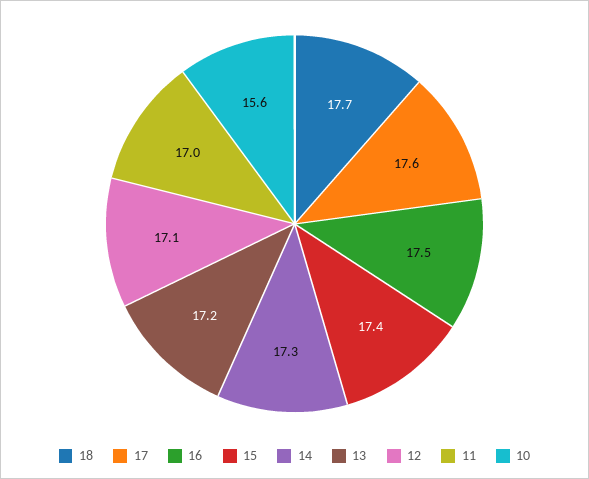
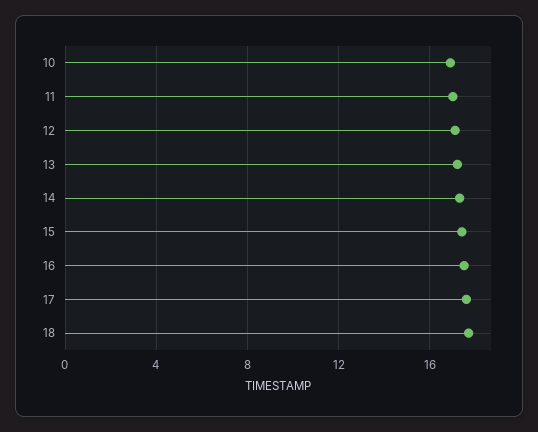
10: 15.6 -> 17

